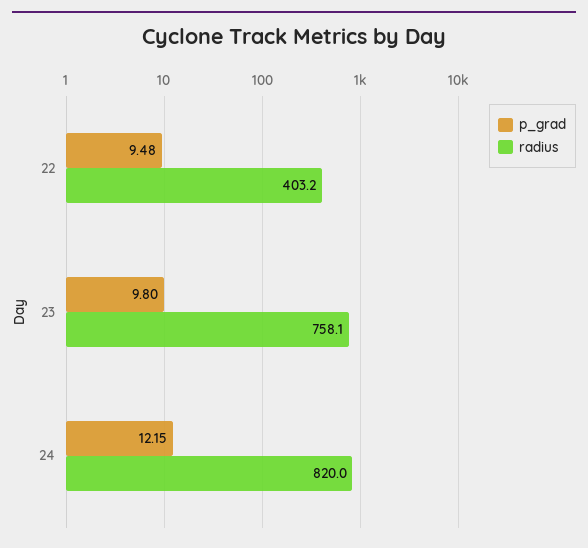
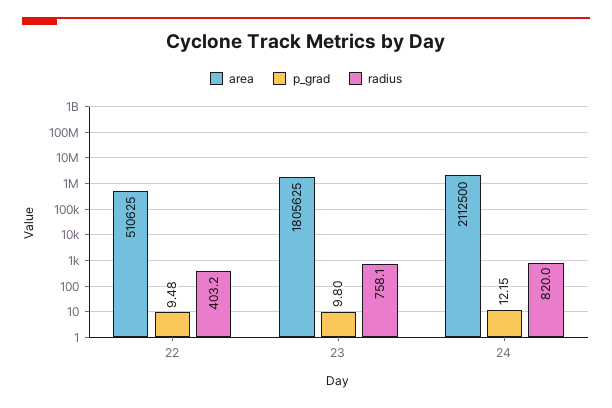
area, 22: none -> 510625
area, 23: none -> 1805625
area, 24: none -> 2112500

